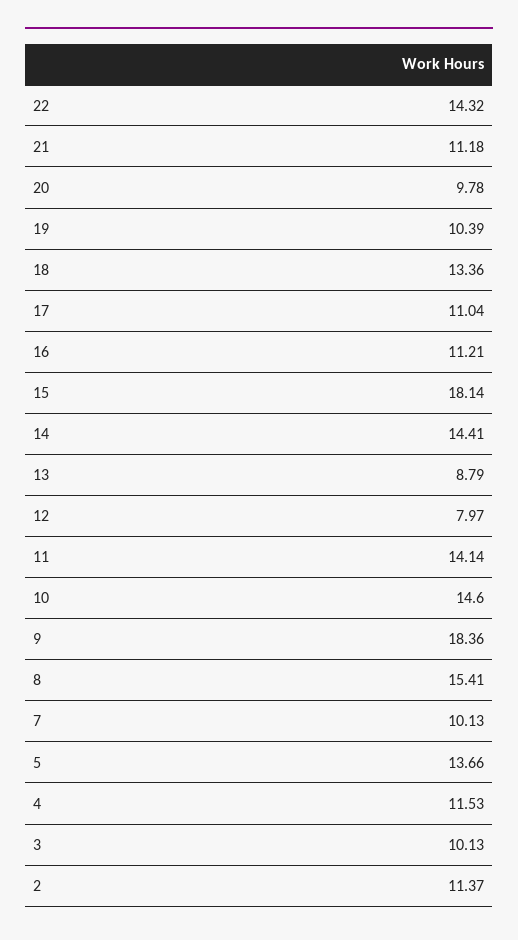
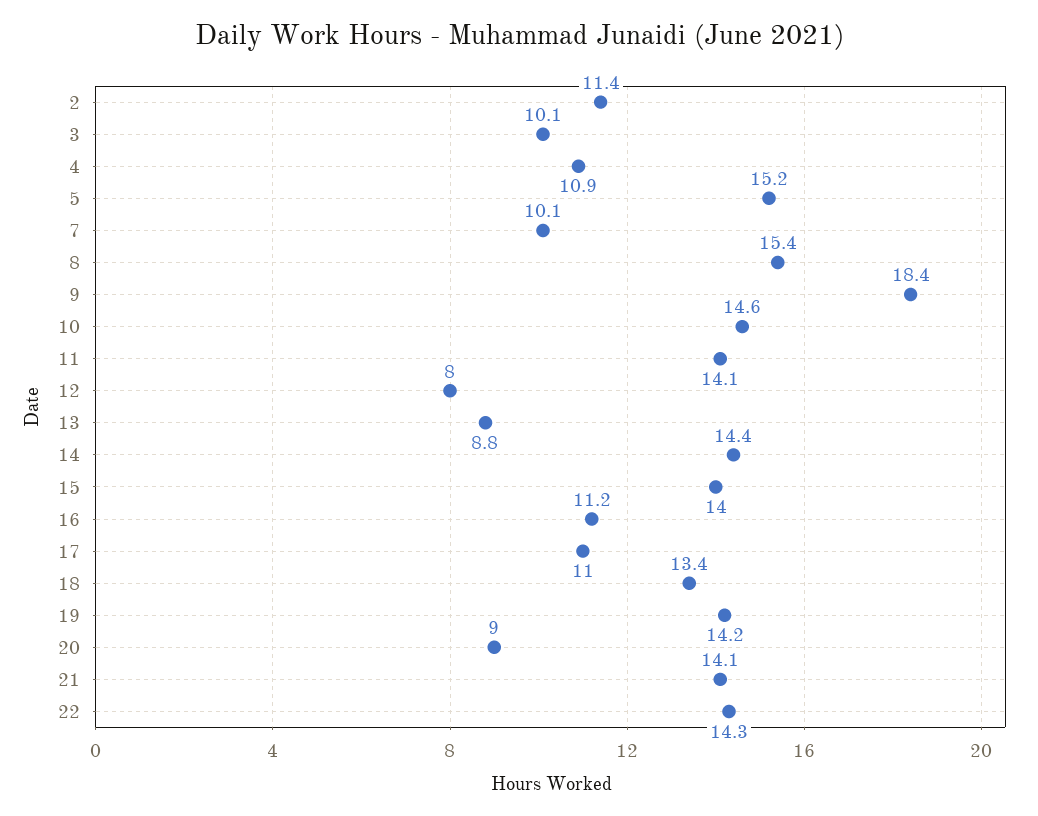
21: 11.18 -> 14.1
20: 9.78 -> 9
19: 10.39 -> 14.2
15: 18.14 -> 14
5: 13.66 -> 15.2
4: 11.53 -> 10.9

